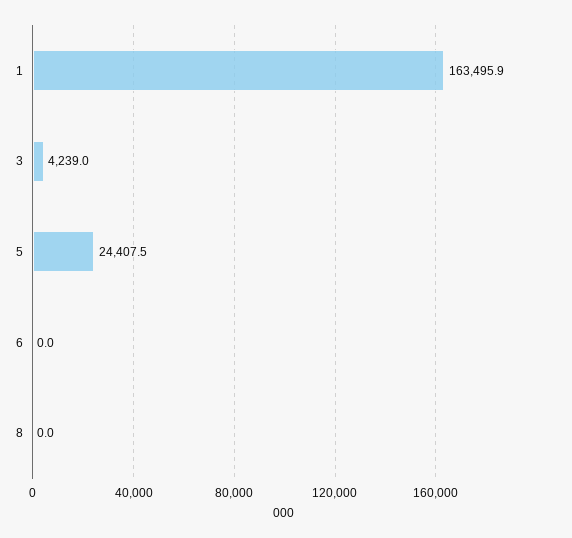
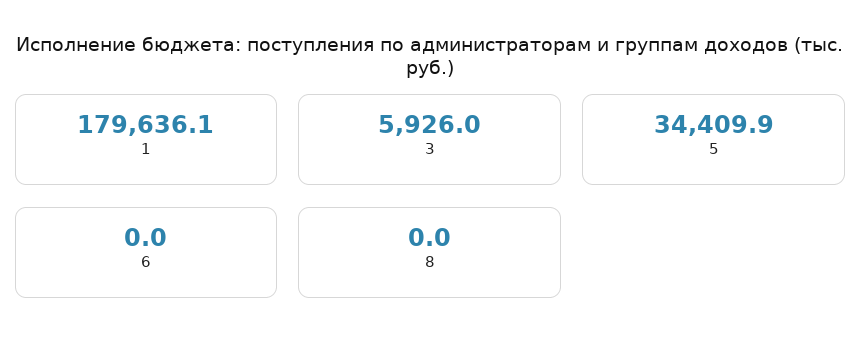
1: 163495.9 -> 179636.1
3: 4239 -> 5926
5: 24407.5 -> 34409.9

